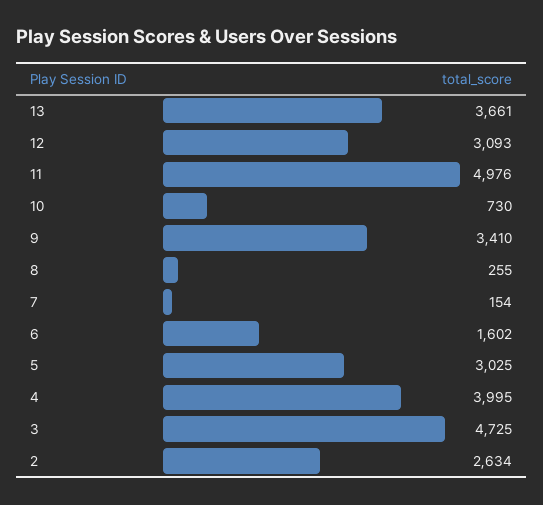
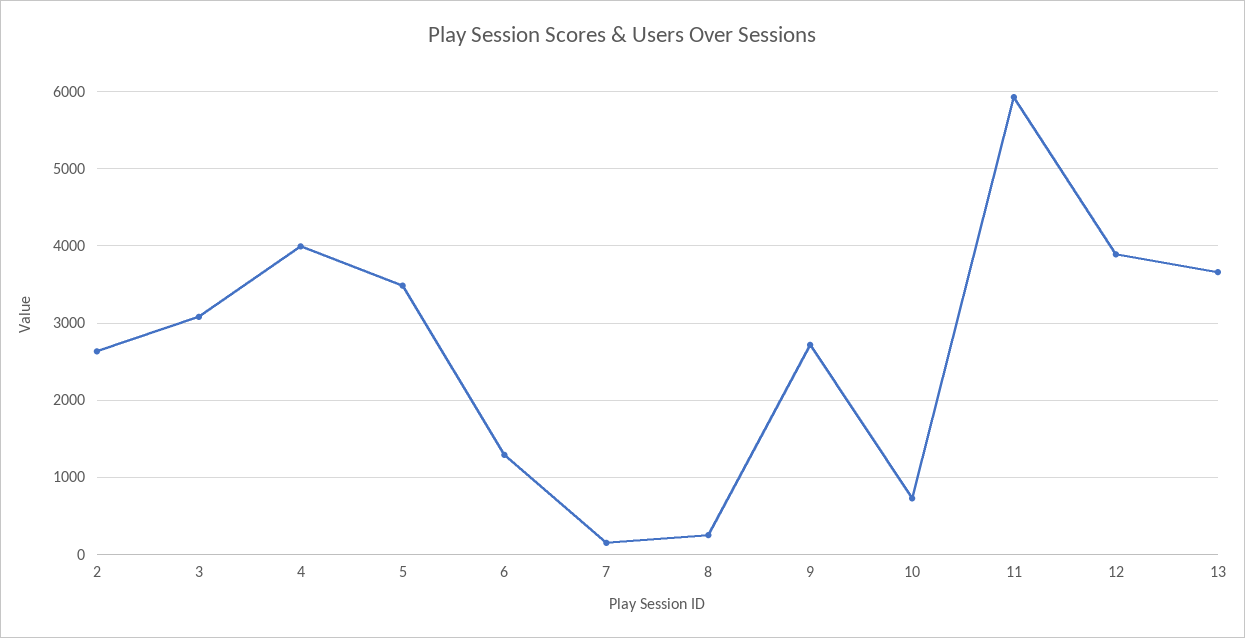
12: 3093 -> 3900
11: 4976 -> 5900
9: 3410 -> 2700
6: 1602 -> 1300
5: 3025 -> 3500
3: 4725 -> 3100

